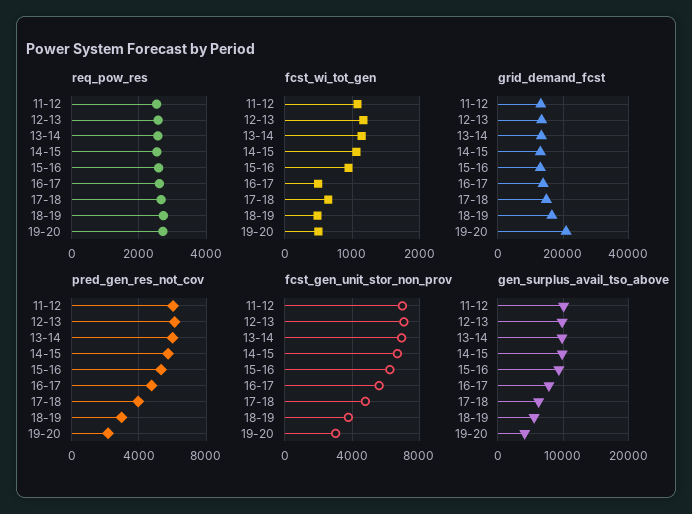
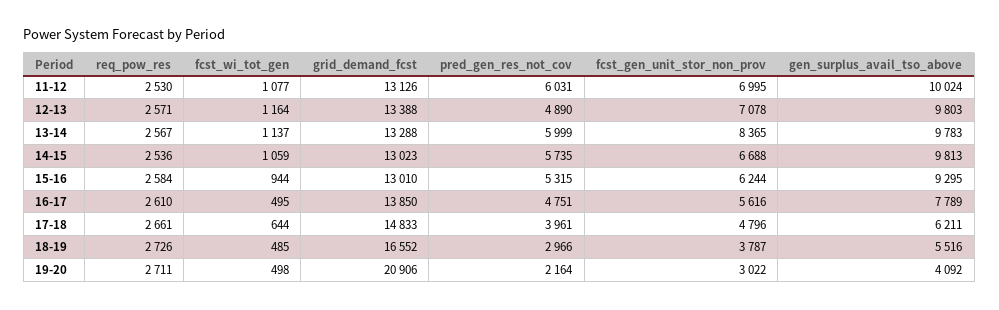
pred_gen_res_not_cov, 12-13: 6000 -> 4890
fcst_gen_unit_stor_non_prov, 13-14: 7000 -> 8365

